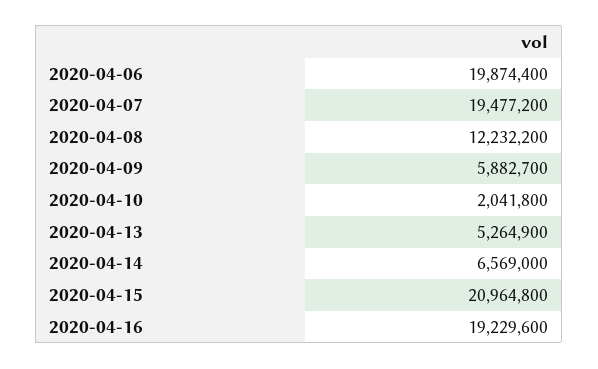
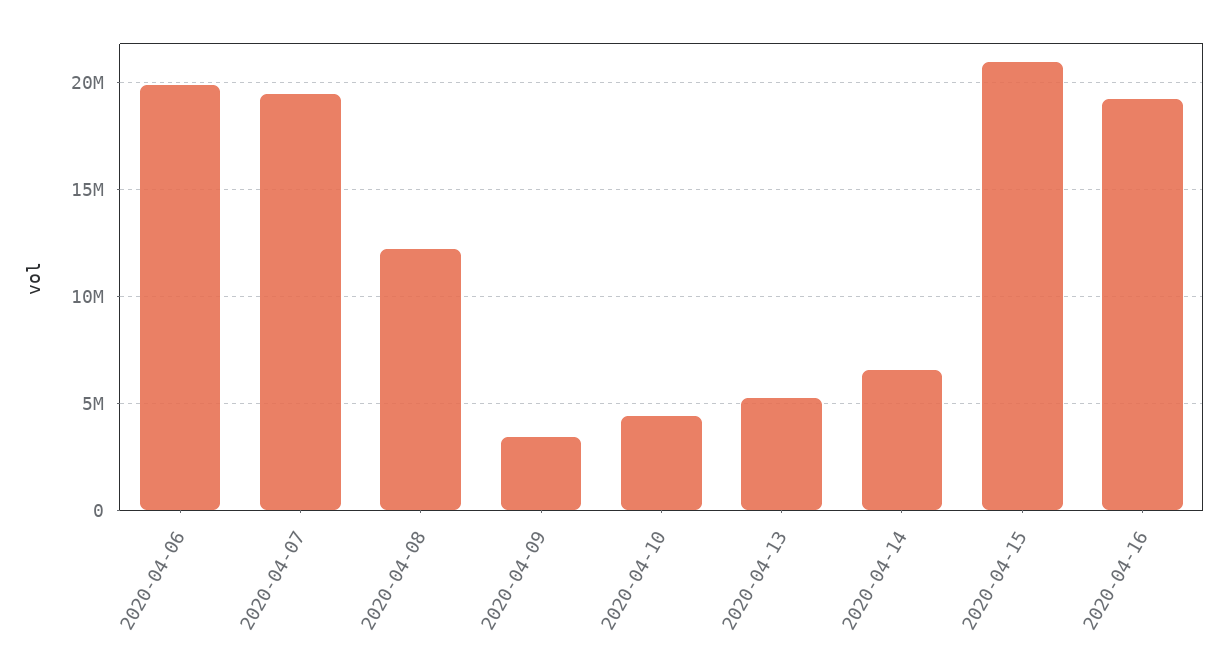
2020-04-09: 5882700 -> 3500000
2020-04-10: 2041800 -> 4500000

